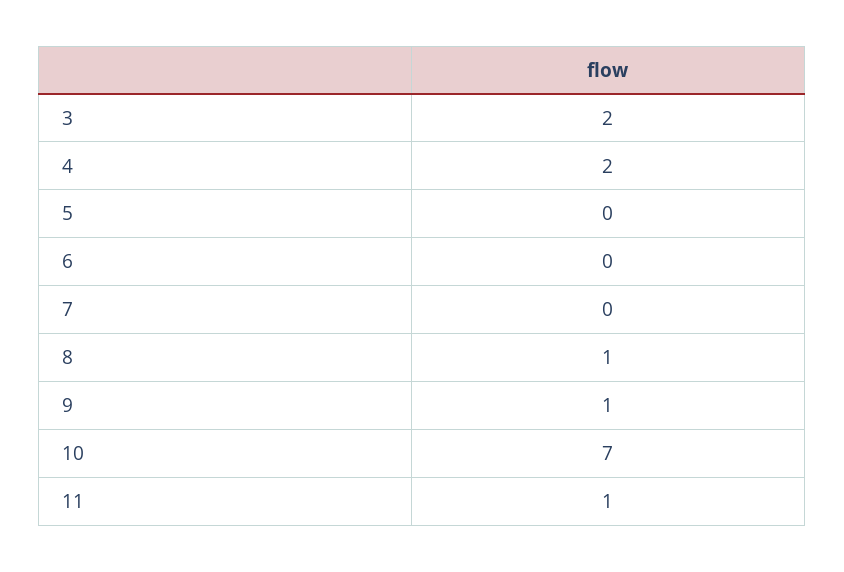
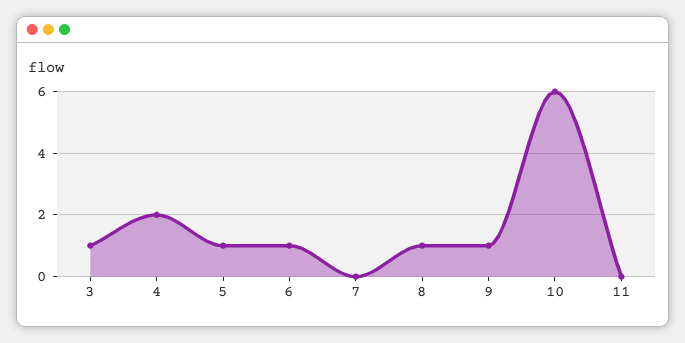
3: 2 -> 1
5: 0 -> 1
6: 0 -> 1
10: 7 -> 6
11: 1 -> 0

